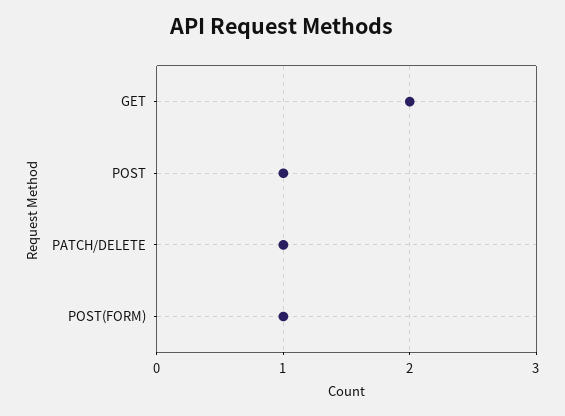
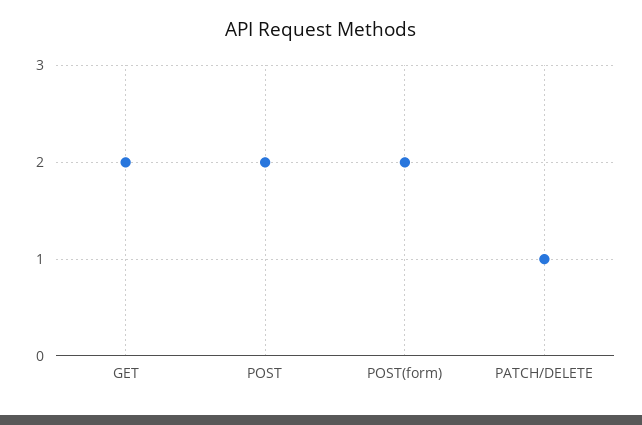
POST: 1 -> 2
POST(FORM): 1 -> 2

